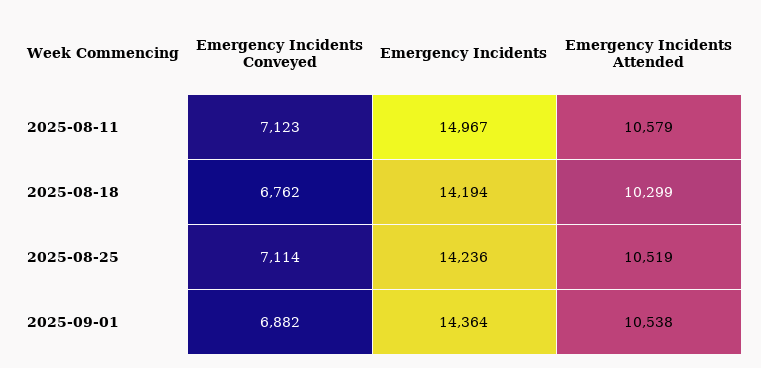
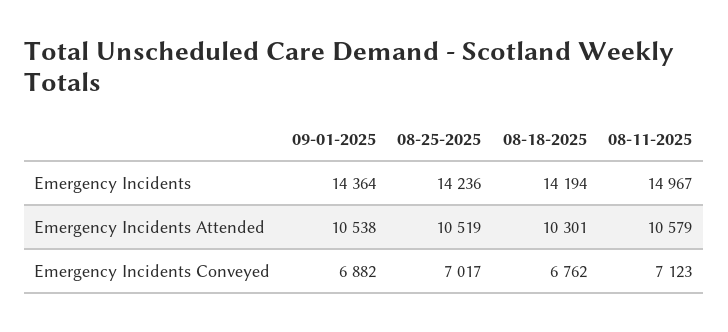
Emergency Incidents Attended, 2025-08-18: 10299 -> 10301
Emergency Incidents Conveyed, 2025-08-25: 7114 -> 7017

